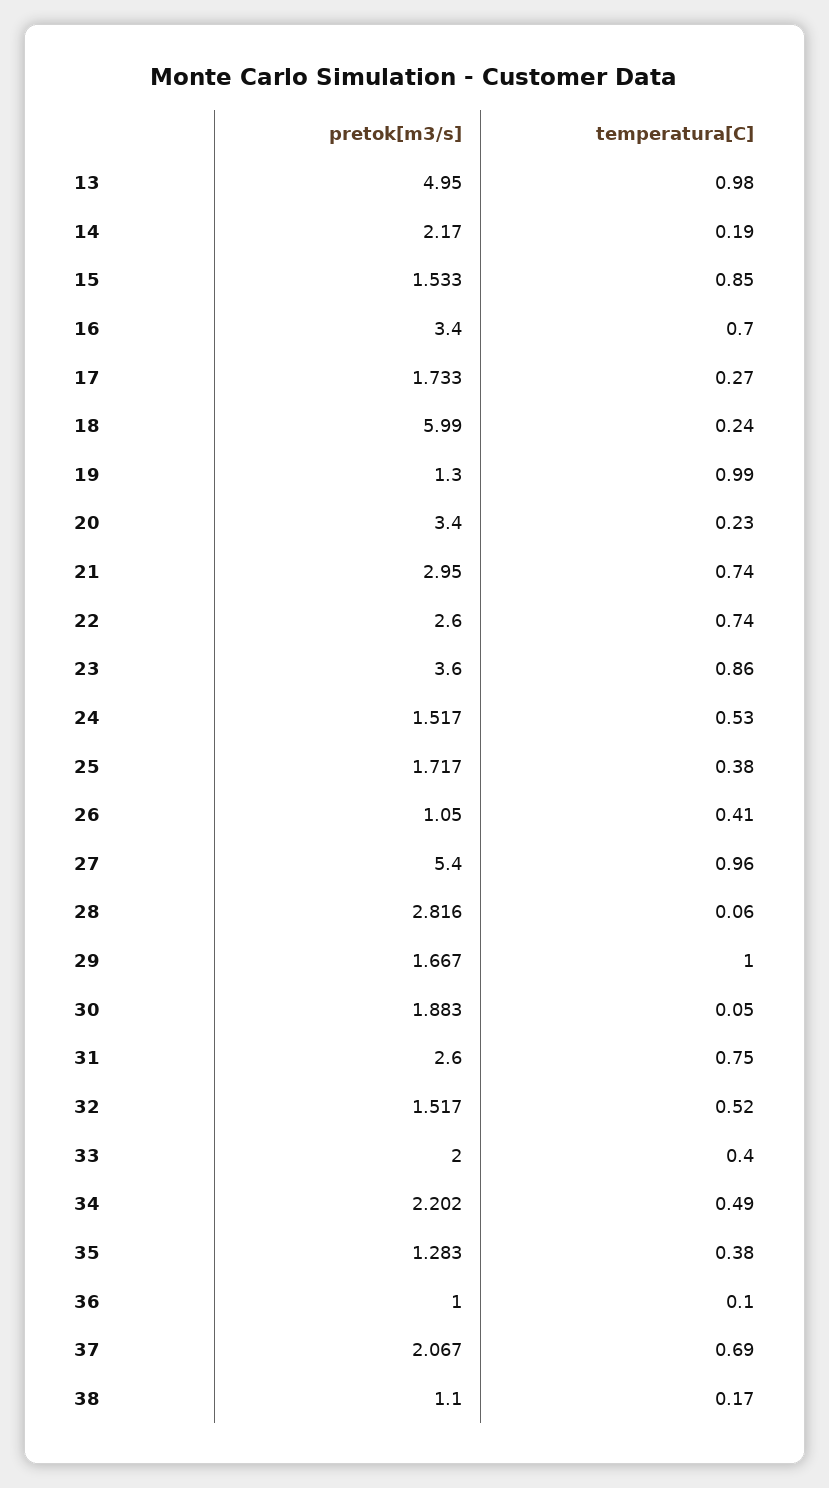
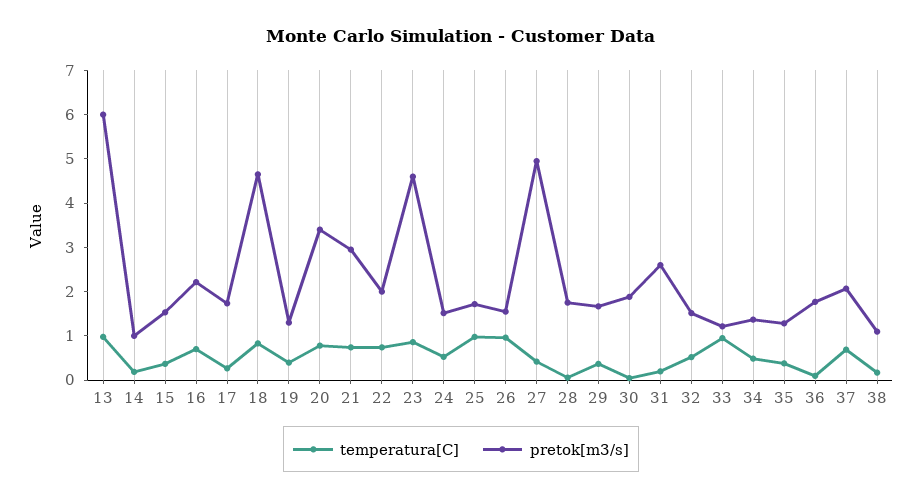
pretok[m3/s], 13: 4.95 -> 6
pretok[m3/s], 14: 2.17 -> 1
temperatura[C], 15: 0.85 -> 0.4
pretok[m3/s], 16: 3.4 -> 2.2
pretok[m3/s], 18: 5.99 -> 4.6
temperatura[C], 18: 0.24 -> 0.8
temperatura[C], 19: 0.99 -> 0.4
temperatura[C], 20: 0.23 -> 0.8
pretok[m3/s], 22: 2.6 -> 2
pretok[m3/s], 23: 3.6 -> 4.6
temperatura[C], 25: 0.38 -> 1
pretok[m3/s], 26: 1.05 -> 1.6
temperatura[C], 26: 0.41 -> 1
pretok[m3/s], 27: 5.4 -> 5
temperatura[C], 27: 0.96 -> 0.4
pretok[m3/s], 28: 2.816 -> 1.8
temperatura[C], 29: 1 -> 0.4
temperatura[C], 31: 0.75 -> 0.2
pretok[m3/s], 33: 2 -> 1.2
temperatura[C], 33: 0.4 -> 1
pretok[m3/s], 34: 2.202 -> 1.4
pretok[m3/s], 36: 1 -> 1.8

